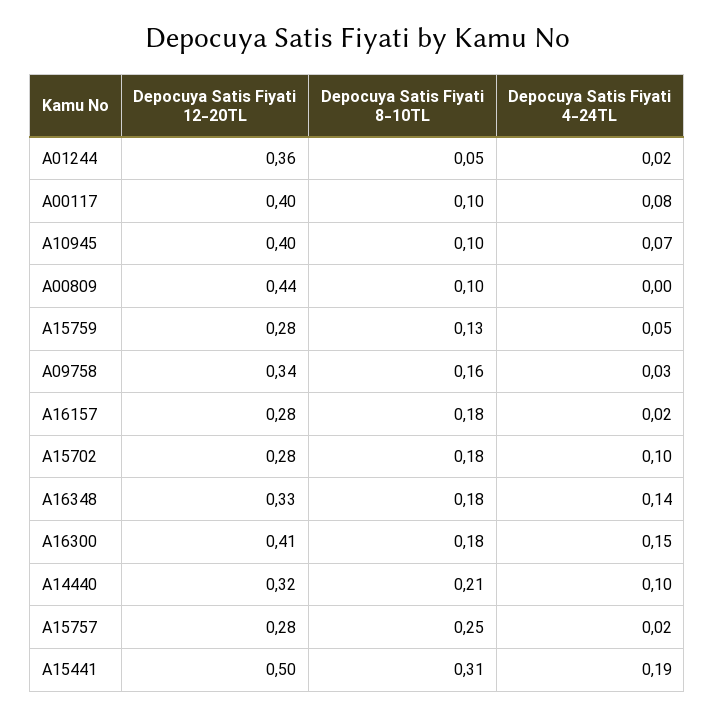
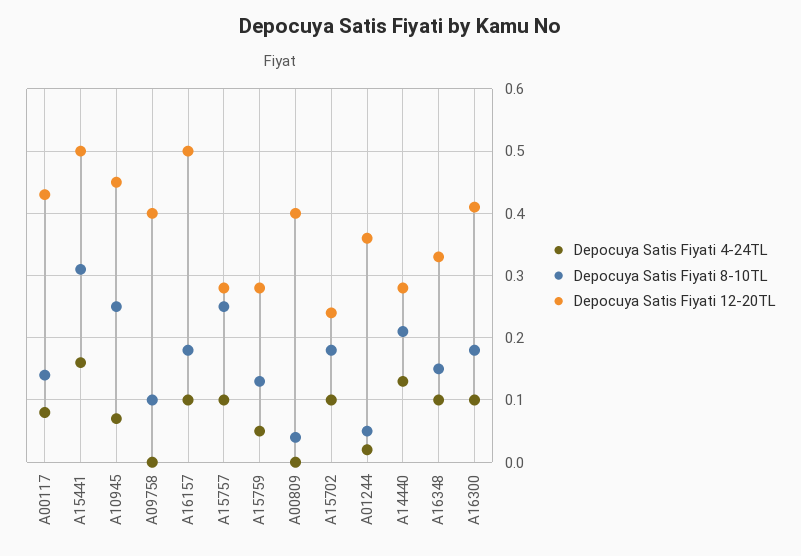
Depocuya Satis Fiyati 12-20TL, A00117: 0.4 -> 0.43
Depocuya Satis Fiyati 8-10TL, A00117: 0.1 -> 0.14
Depocuya Satis Fiyati 12-20TL, A10945: 0.4 -> 0.45
Depocuya Satis Fiyati 8-10TL, A10945: 0.1 -> 0.25
Depocuya Satis Fiyati 12-20TL, A00809: 0.44 -> 0.4
Depocuya Satis Fiyati 8-10TL, A00809: 0.1 -> 0.04
Depocuya Satis Fiyati 12-20TL, A09758: 0.34 -> 0.4
Depocuya Satis Fiyati 8-10TL, A09758: 0.16 -> 0.1
Depocuya Satis Fiyati 4-24TL, A09758: 0.03 -> 0
Depocuya Satis Fiyati 12-20TL, A16157: 0.28 -> 0.5
Depocuya Satis Fiyati 4-24TL, A16157: 0.02 -> 0.1
Depocuya Satis Fiyati 12-20TL, A15702: 0.28 -> 0.24
Depocuya Satis Fiyati 8-10TL, A16348: 0.18 -> 0.15
Depocuya Satis Fiyati 4-24TL, A16348: 0.14 -> 0.1
Depocuya Satis Fiyati 4-24TL, A16300: 0.15 -> 0.1
Depocuya Satis Fiyati 12-20TL, A14440: 0.32 -> 0.28
Depocuya Satis Fiyati 4-24TL, A14440: 0.1 -> 0.13
Depocuya Satis Fiyati 4-24TL, A15757: 0.02 -> 0.1
Depocuya Satis Fiyati 4-24TL, A15441: 0.19 -> 0.16

